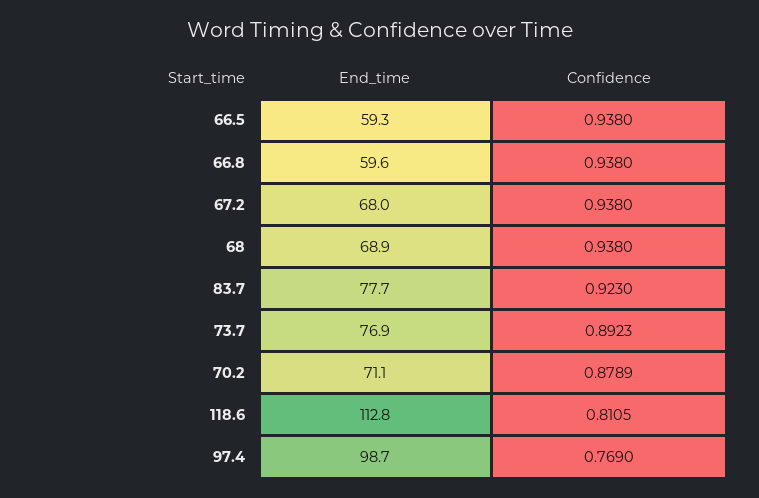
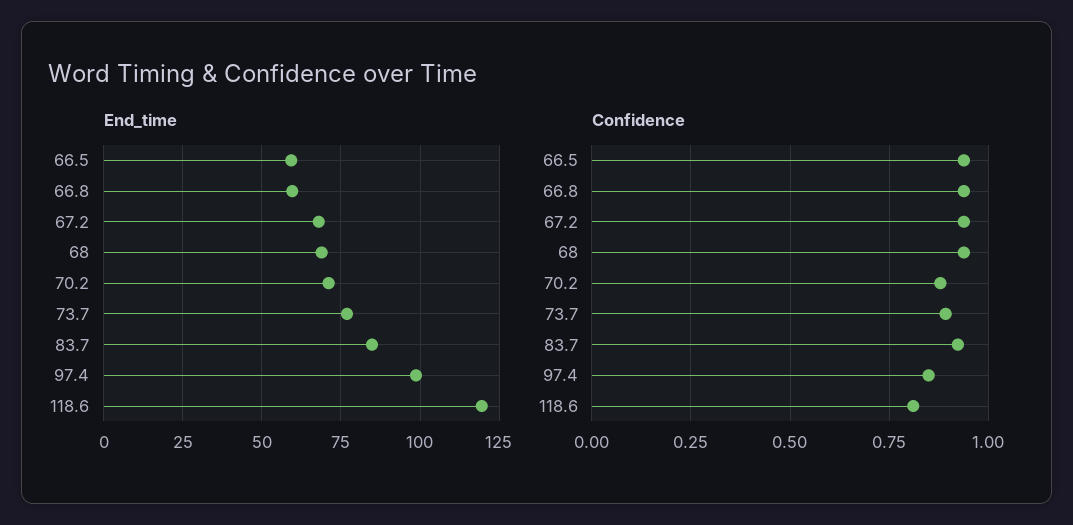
End_time, 83.7: 77.7 -> 85
End_time, 118.6: 112.8 -> 120
Confidence, 97.4: 0.769 -> 0.85

